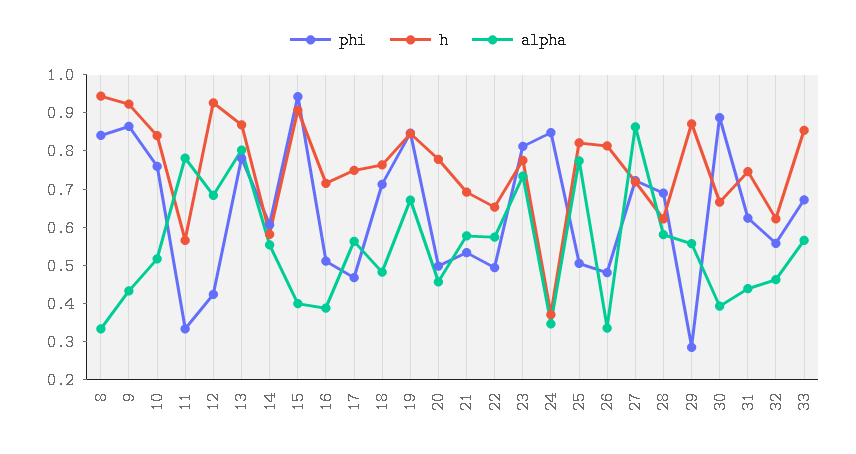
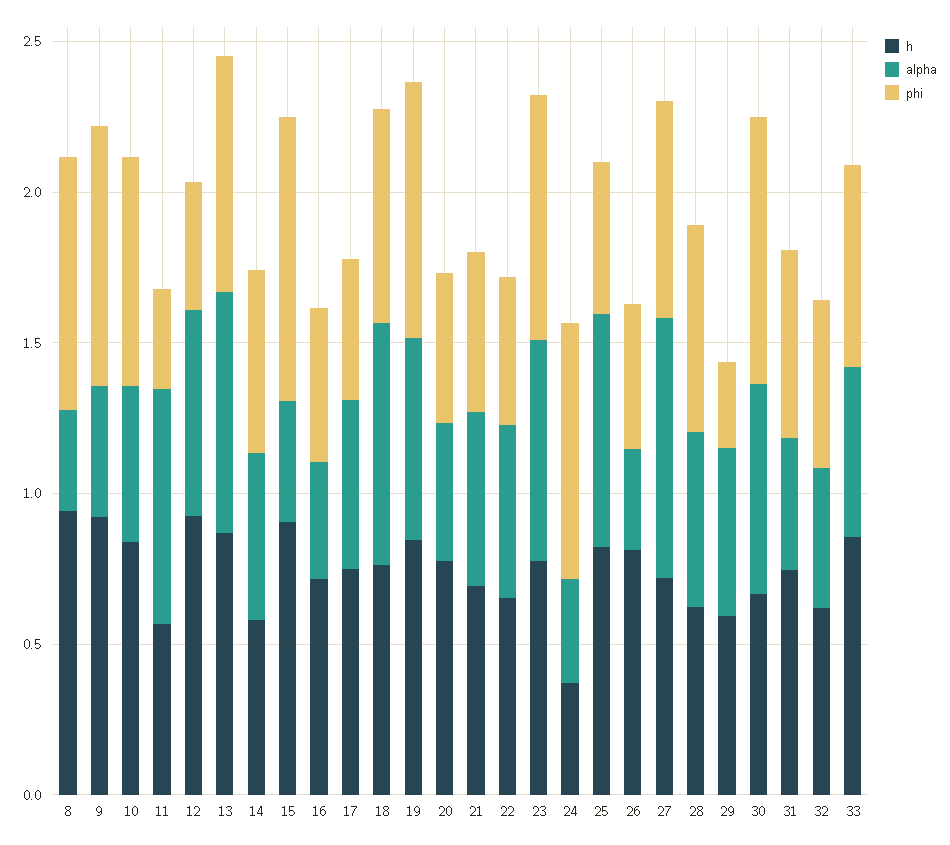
alpha, 18: 0.475 -> 0.8
h, 29: 0.875 -> 0.6
alpha, 30: 0.4 -> 0.7

